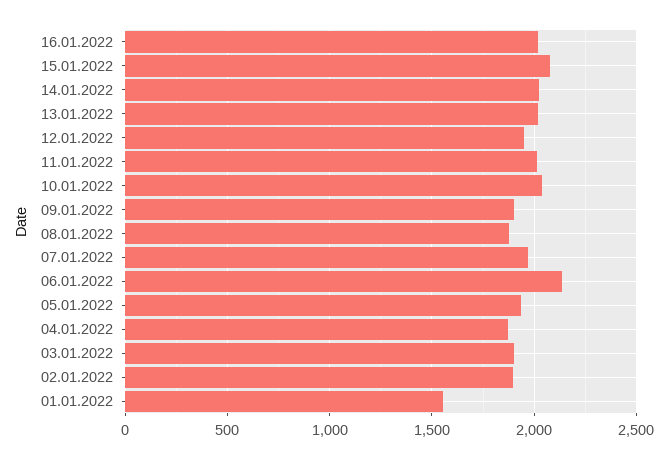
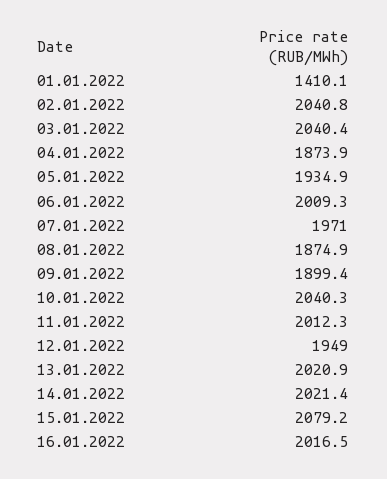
06.01.2022: 2150 -> 2009.3
03.01.2022: 1900 -> 2040.4
02.01.2022: 1900 -> 2040.8
01.01.2022: 1550 -> 1410.1

